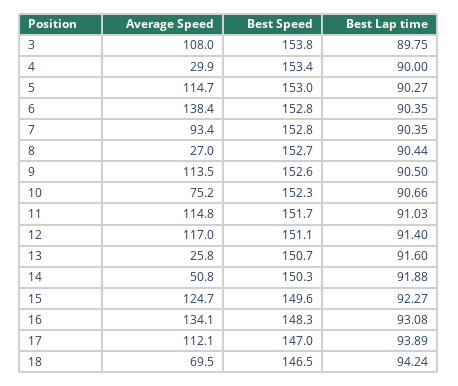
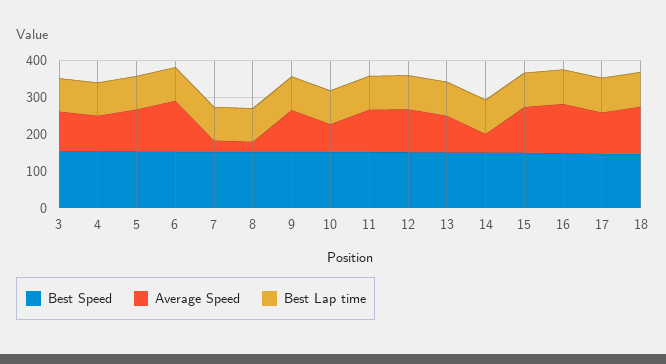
Average Speed, 4: 29.9 -> 100
Average Speed, 7: 93.4 -> 25
Average Speed, 13: 25.8 -> 100
Average Speed, 18: 69.5 -> 125

